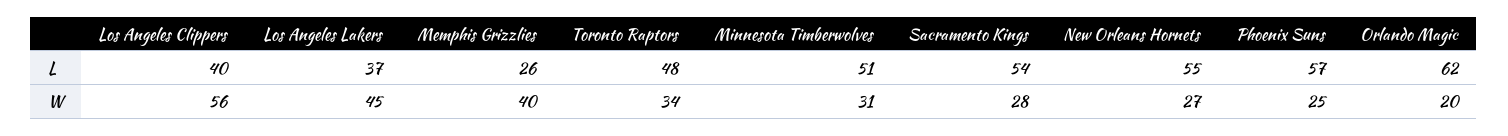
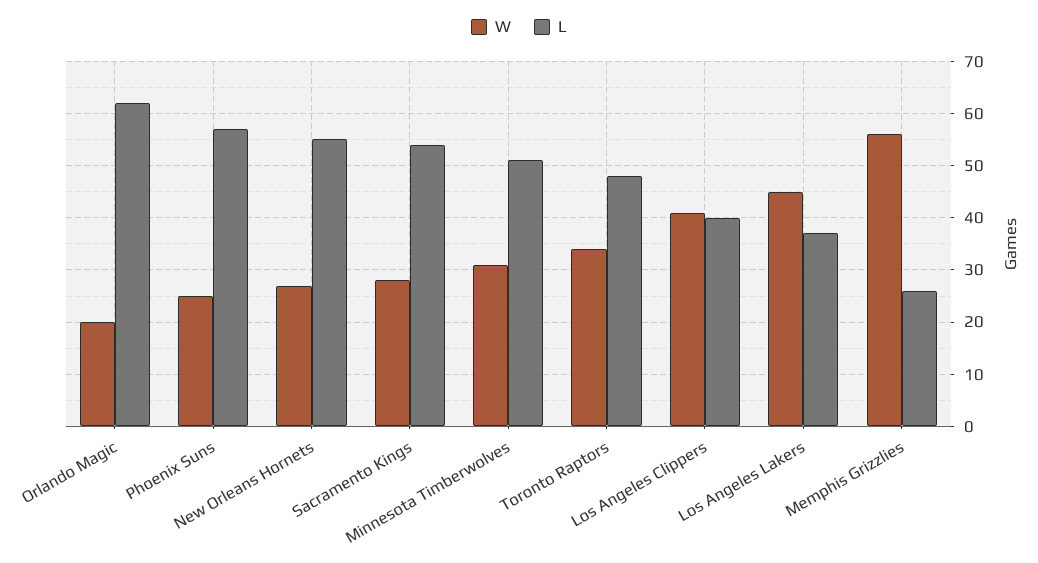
W, Los Angeles Clippers: 56 -> 40
W, Memphis Grizzlies: 40 -> 55

